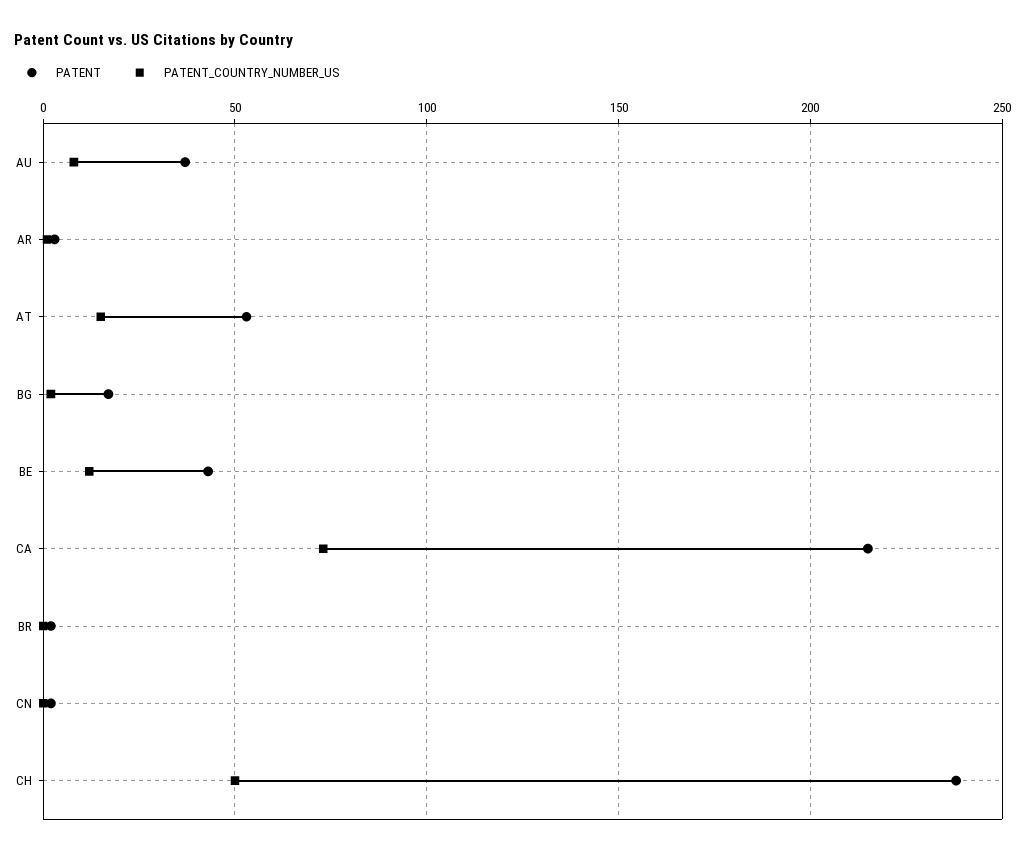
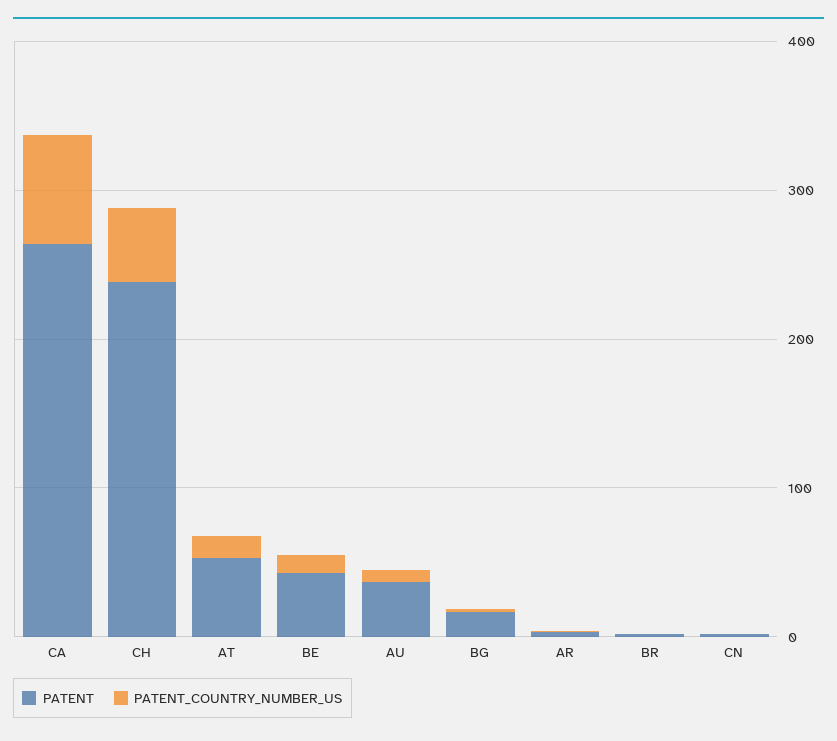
PATENT, CA: 215 -> 260

